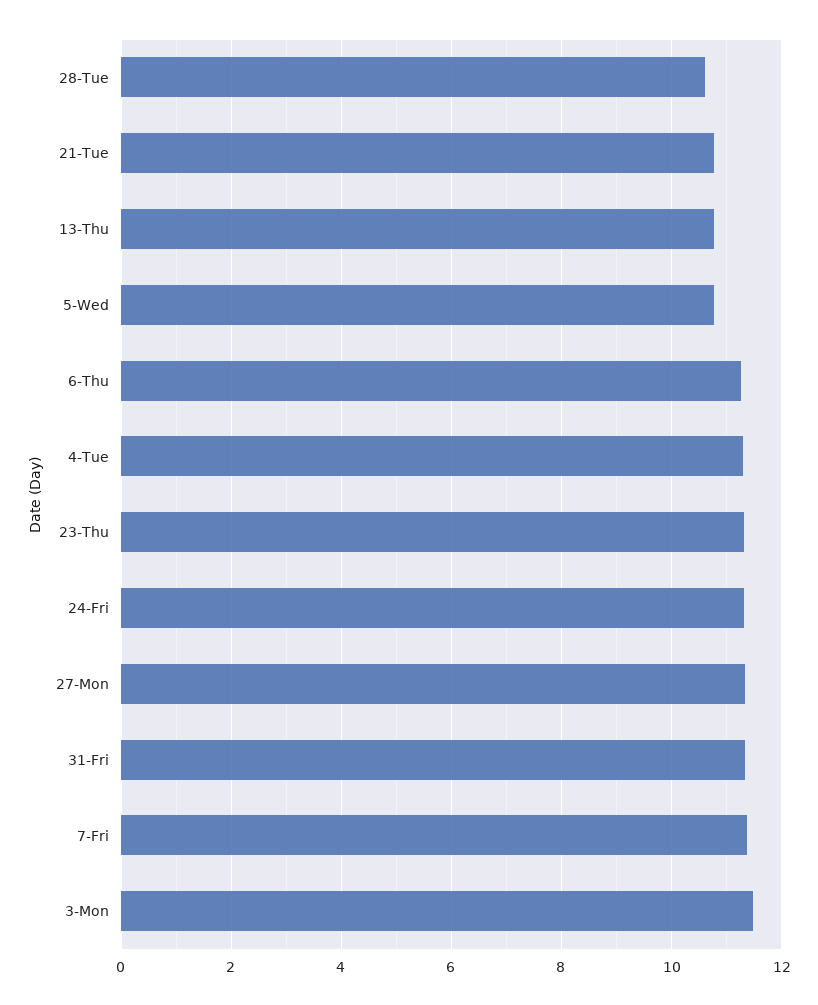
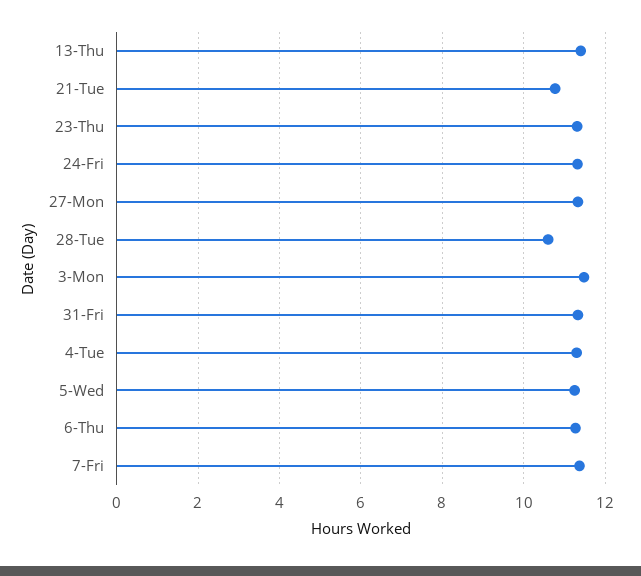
13-Thu: 10.8 -> 11.4
5-Wed: 10.8 -> 11.2

